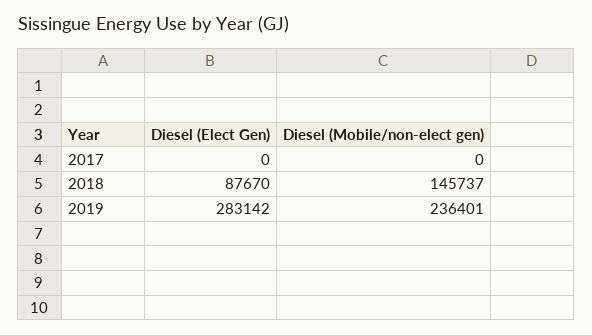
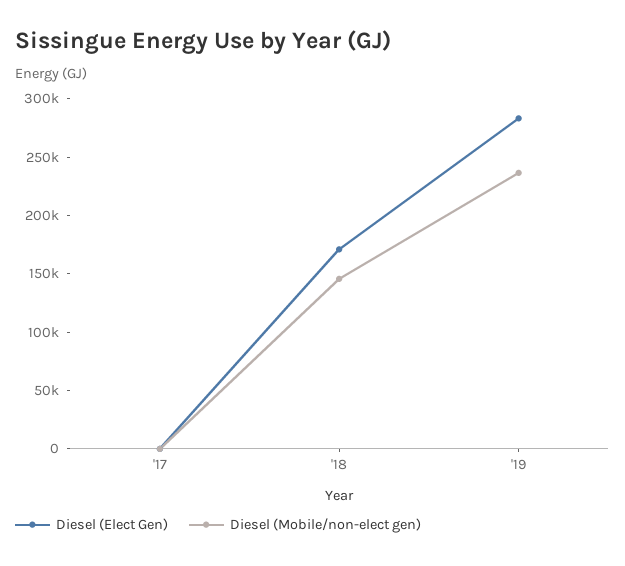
Diesel (Elect Gen), 2018: 87670 -> 170000

